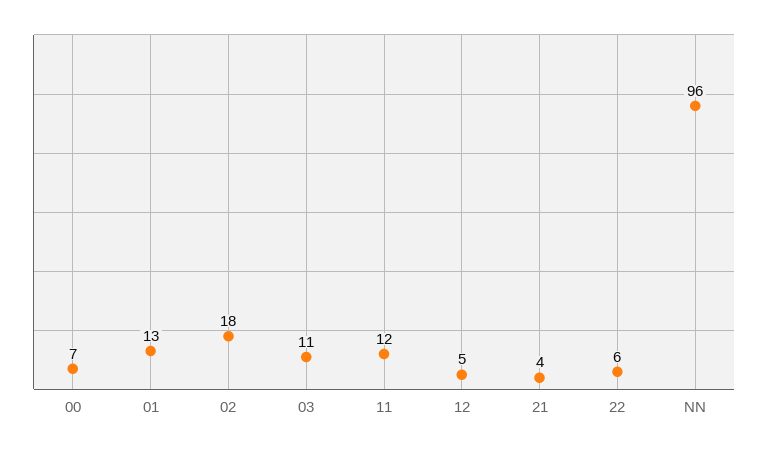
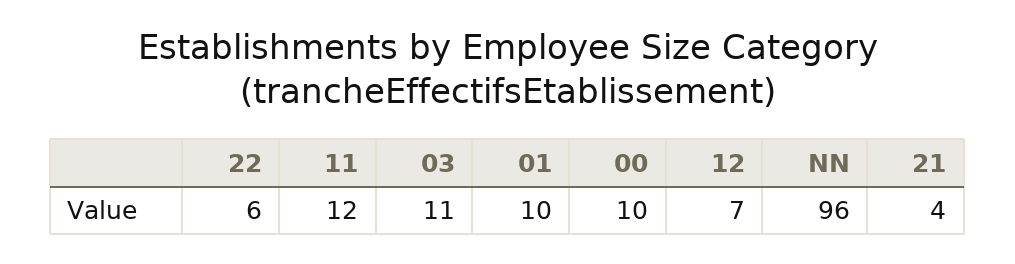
00: 7 -> 10
01: 13 -> 10
02: 18 -> none
12: 5 -> 7

